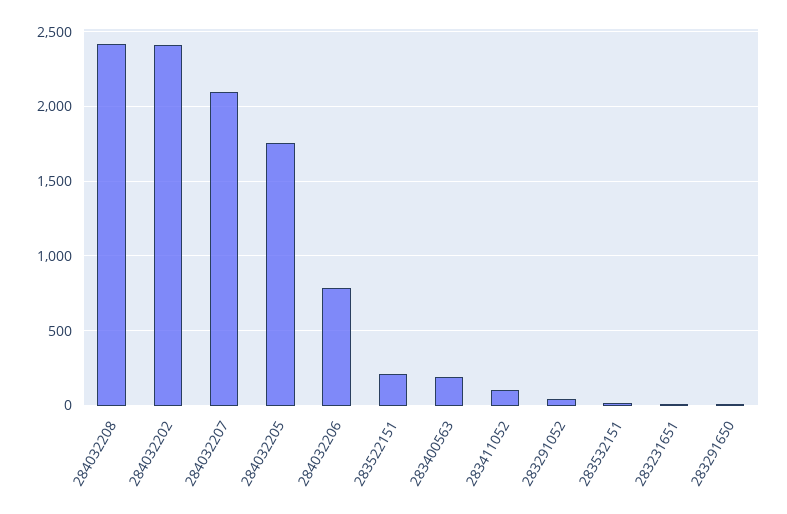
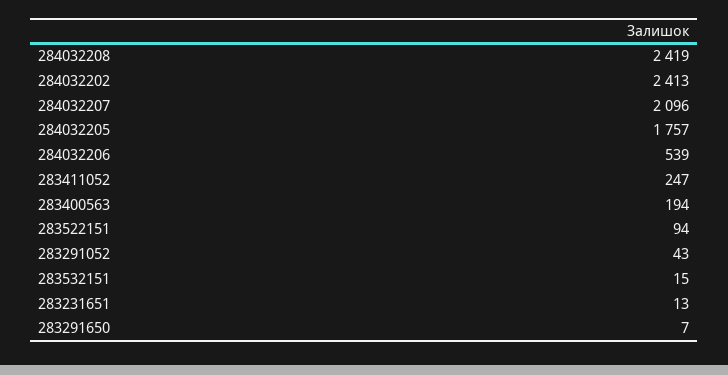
284032206: 800 -> 539
283522151: 200 -> 94
283411052: 100 -> 247

